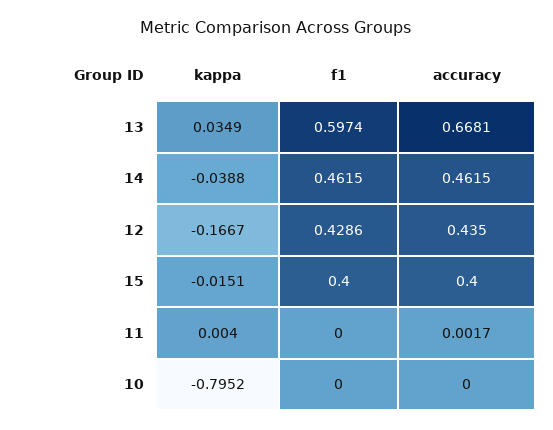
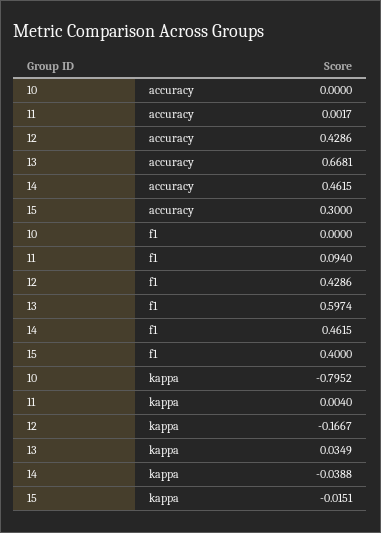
accuracy, 12: 0.435 -> 0.4286
accuracy, 15: 0.4 -> 0.3
f1, 11: 0 -> 0.094

